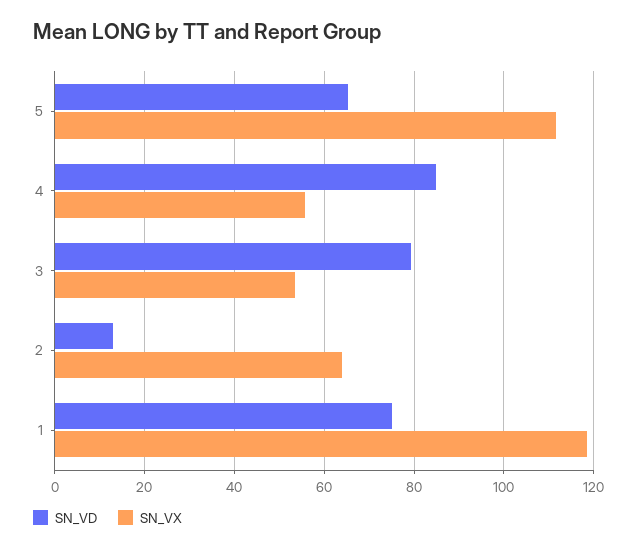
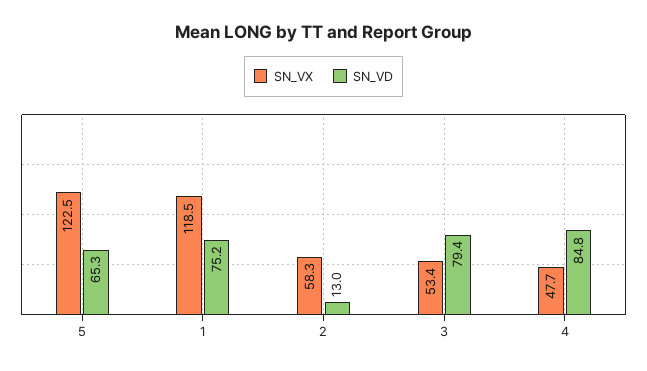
SN_VX, 5: 112 -> 122.5
SN_VX, 4: 56 -> 47.7
SN_VX, 2: 64 -> 58.3

